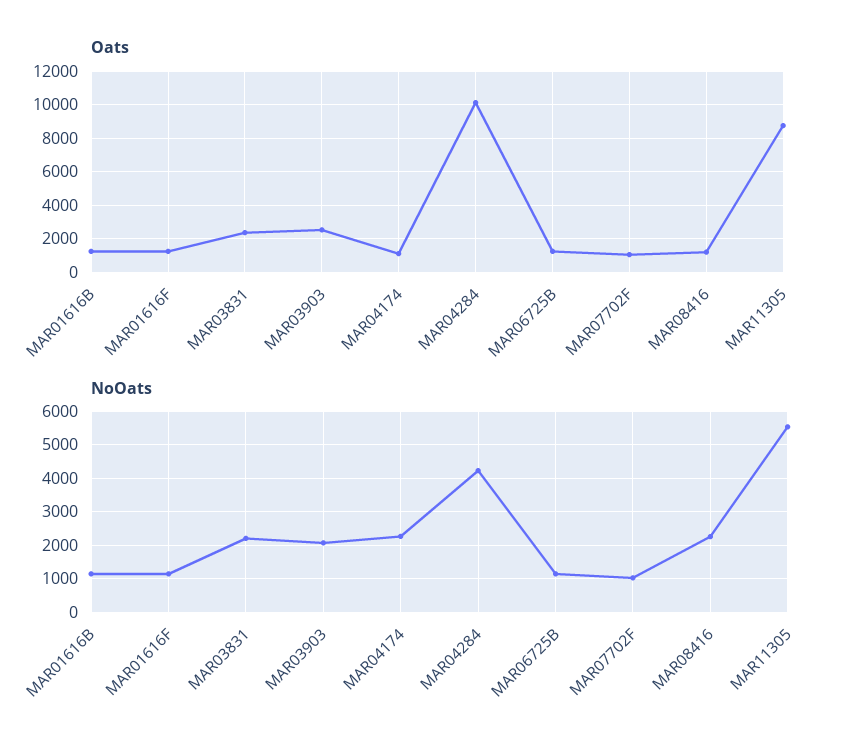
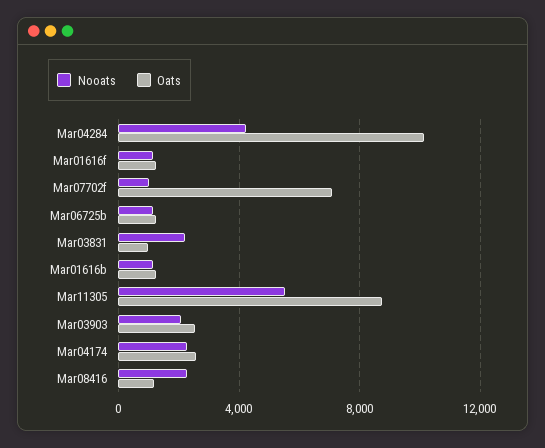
Oats, MAR03831: 2500 -> 1000
Oats, MAR04174: 1000 -> 2500
Oats, MAR07702F: 1000 -> 7000

